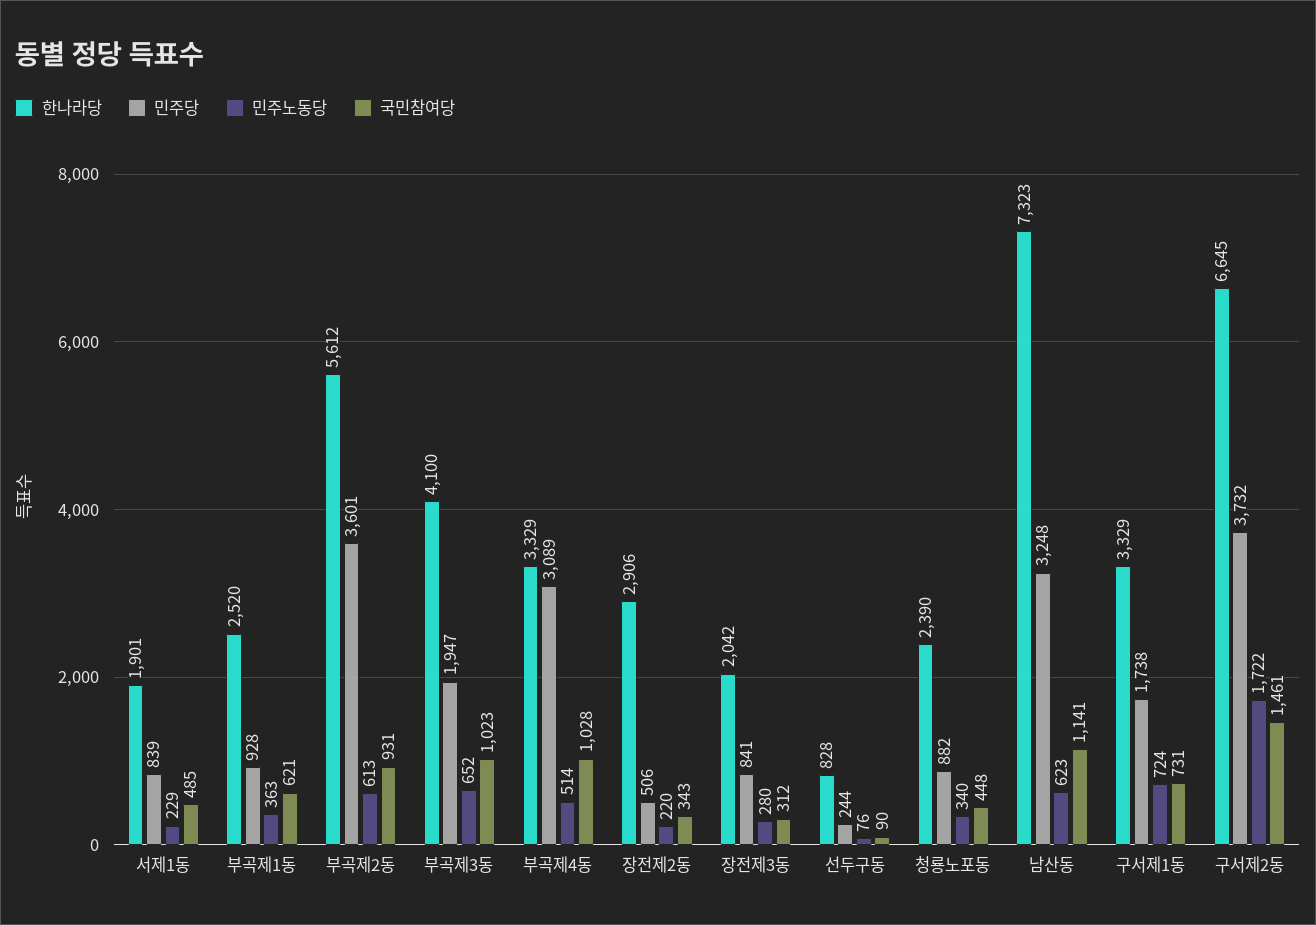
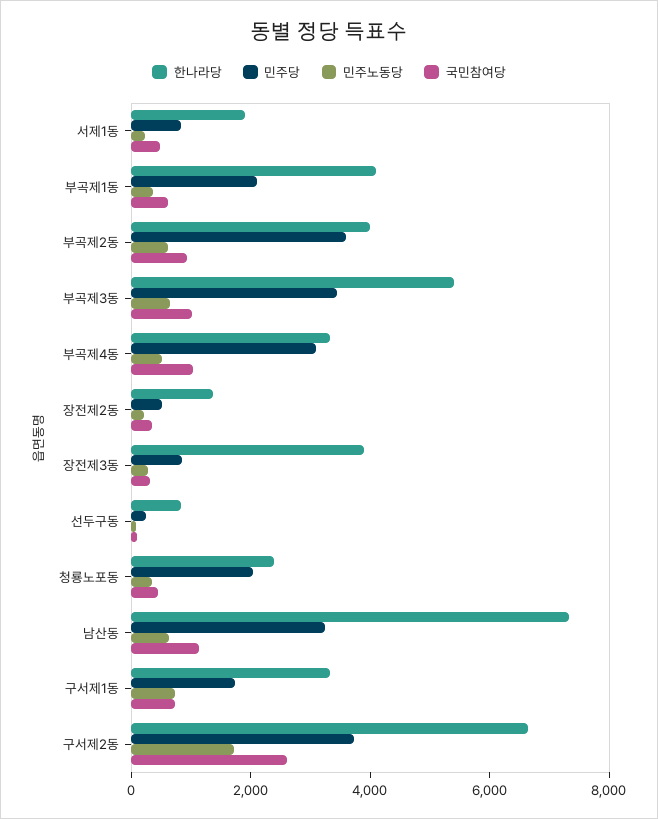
한나라당, 부곡제1동: 2520 -> 4000
민주당, 부곡제1동: 928 -> 2000
한나라당, 부곡제2동: 5612 -> 4000
한나라당, 부곡제3동: 4100 -> 5500
민주당, 부곡제3동: 1947 -> 3500
한나라당, 장전제2동: 2906 -> 1500
한나라당, 장전제3동: 2042 -> 4000
민주당, 청룡노포동: 882 -> 2000
국민참여당, 구서제2동: 1461 -> 2500

